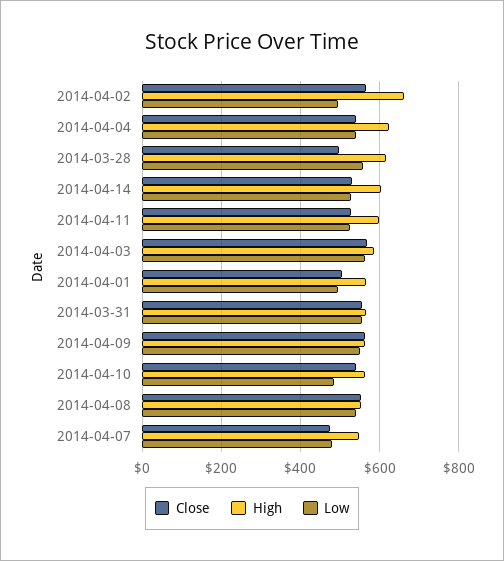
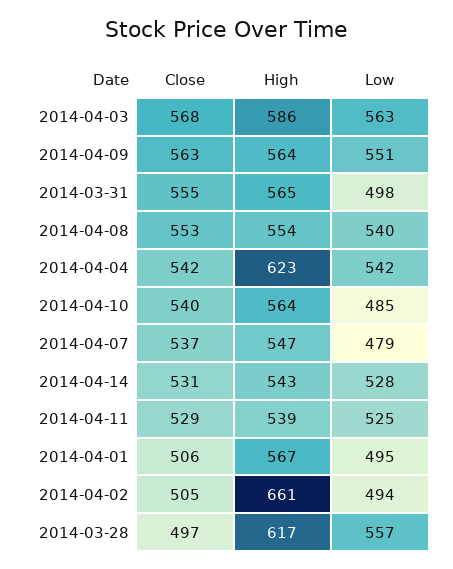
Close, 2014-04-02: 560 -> 505
High, 2014-04-14: 600 -> 543
High, 2014-04-11: 600 -> 539
Low, 2014-03-31: 560 -> 498
Close, 2014-04-07: 480 -> 537

